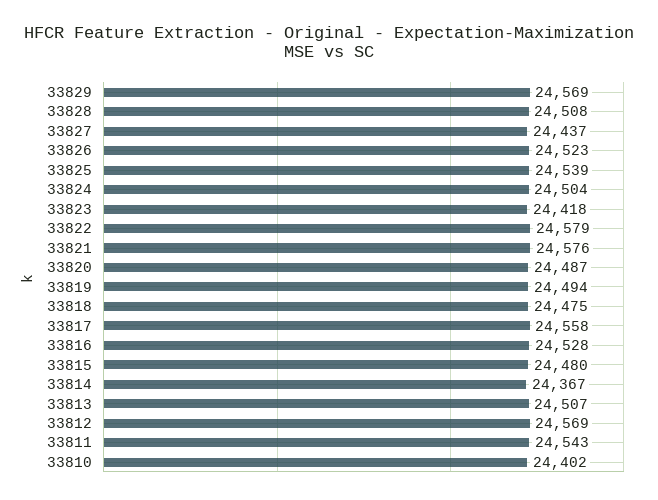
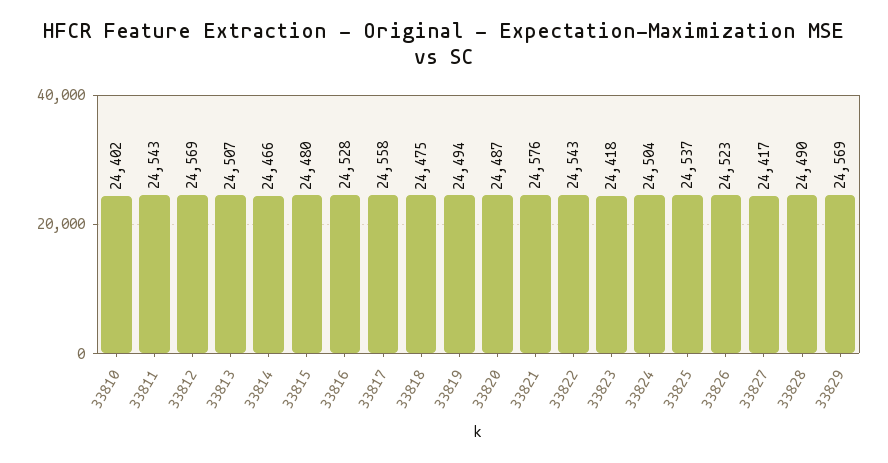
33828: 24508 -> 24490
33827: 24437 -> 24417
33825: 24539 -> 24537
33822: 24579 -> 24543
33814: 24367 -> 24466

